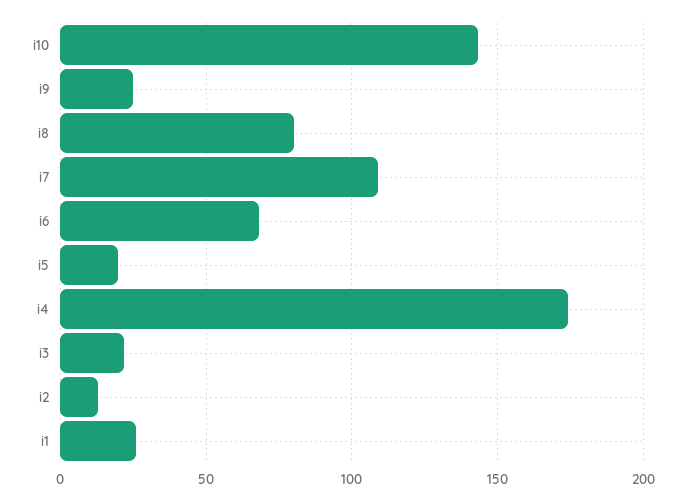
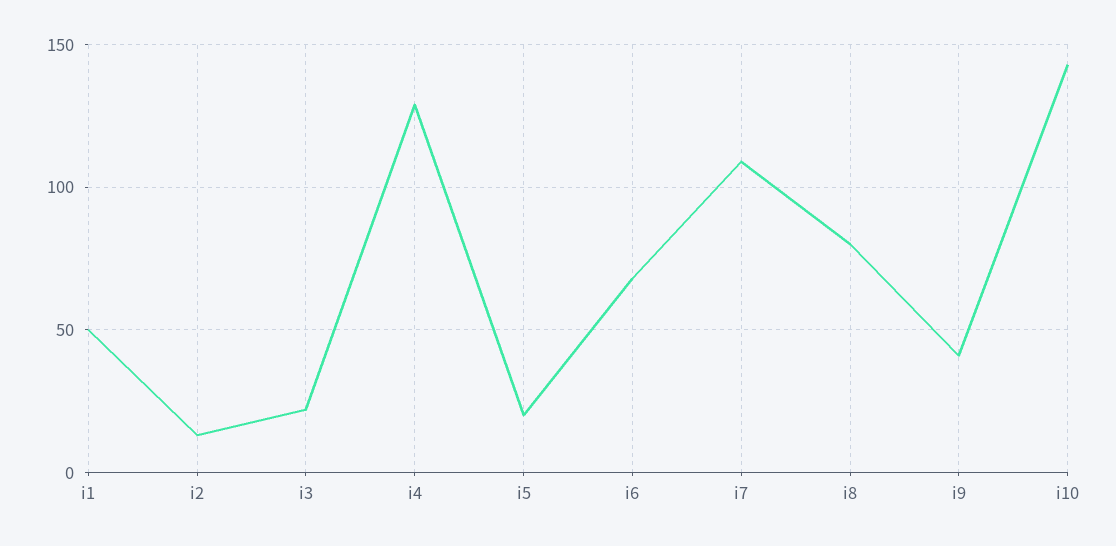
i9: 25 -> 40
i4: 175 -> 130
i1: 25 -> 50

